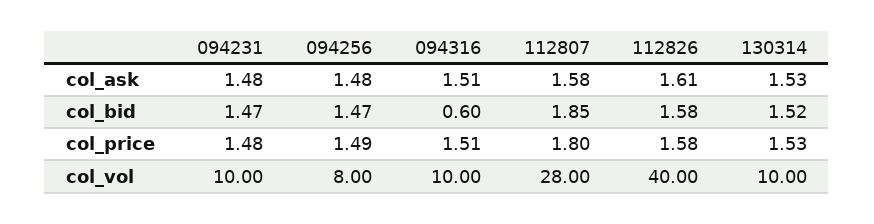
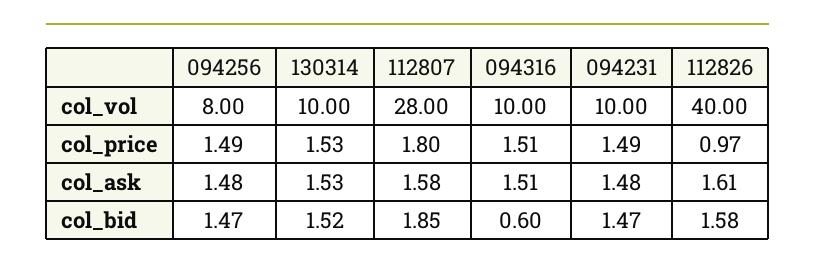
094231, col_price: 1.48 -> 1.49
112826, col_price: 1.58 -> 0.97

